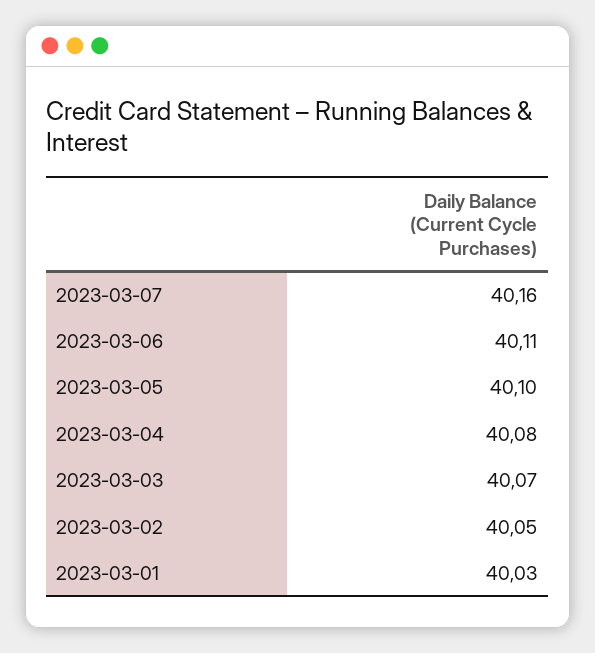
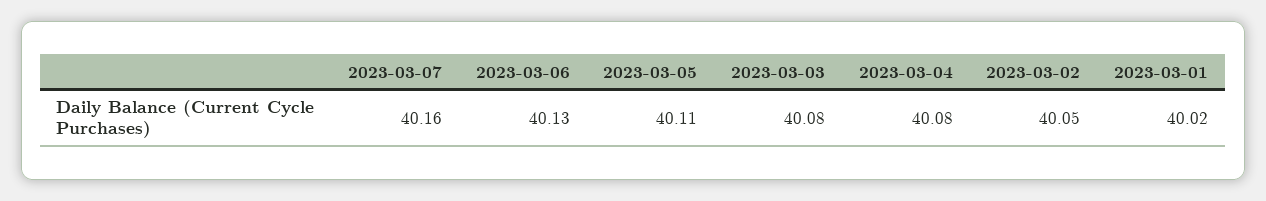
2023-03-06: 40.11 -> 40.13
2023-03-05: 40.1 -> 40.11
2023-03-03: 40.07 -> 40.08
2023-03-01: 40.03 -> 40.02

